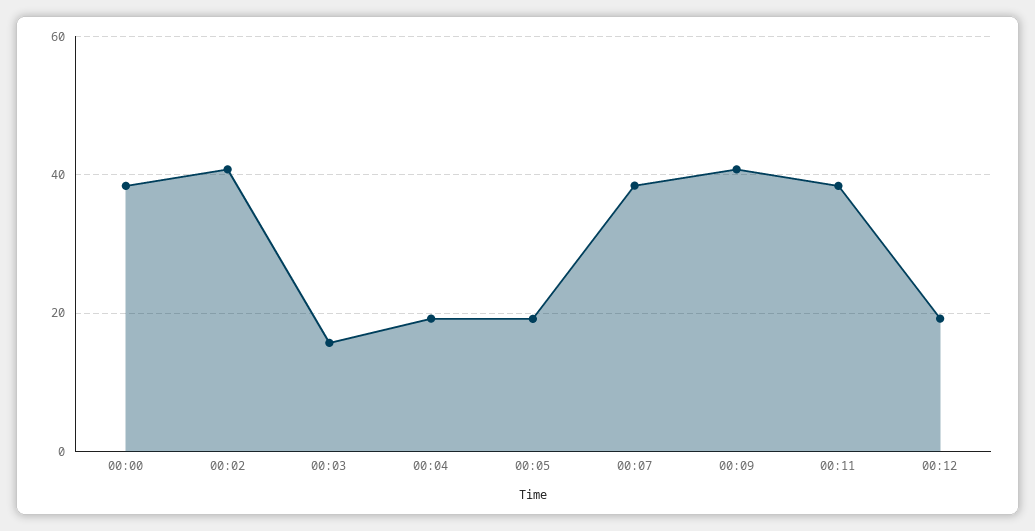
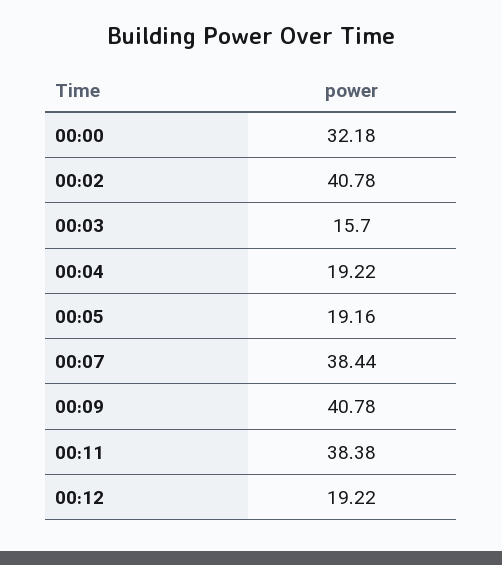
00:00: 38 -> 32.18

